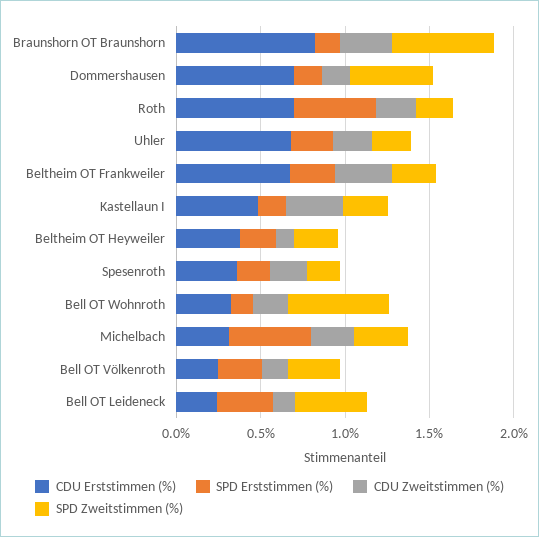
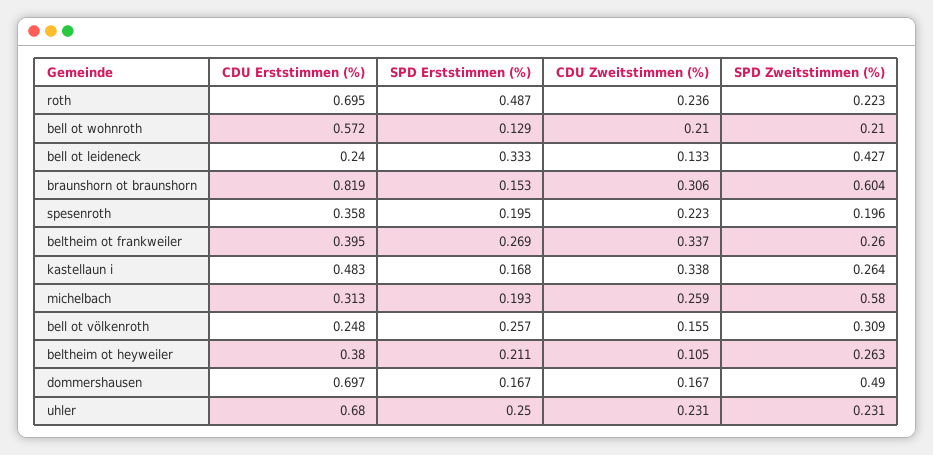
CDU Erststimmen (%), Beltheim OT Frankweiler: 0.7 -> 0.395
CDU Erststimmen (%), Bell OT Wohnroth: 0.3 -> 0.572
SPD Zweitstimmen (%), Bell OT Wohnroth: 0.6 -> 0.21
SPD Erststimmen (%), Michelbach: 0.5 -> 0.193
SPD Zweitstimmen (%), Michelbach: 0.3 -> 0.58

